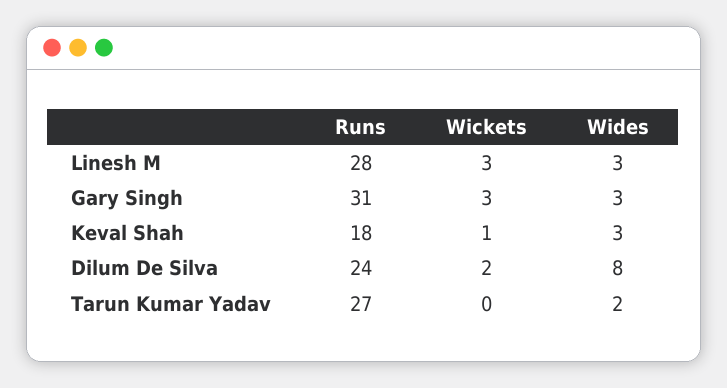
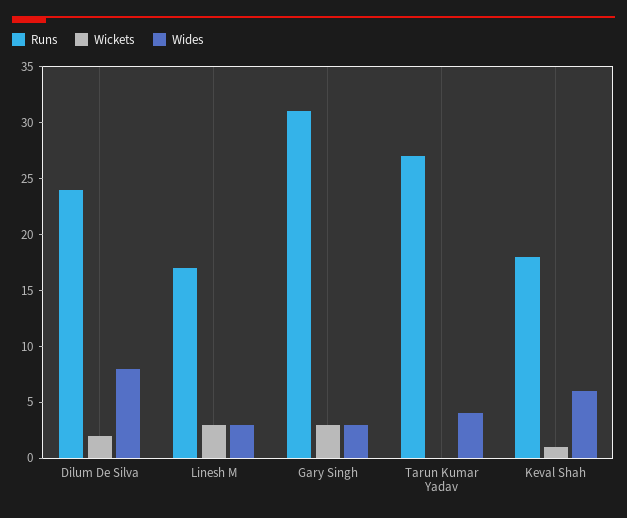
Runs, Linesh M: 28 -> 17
Wides, Keval Shah: 3 -> 6
Wides, Tarun Kumar Yadav: 2 -> 4

